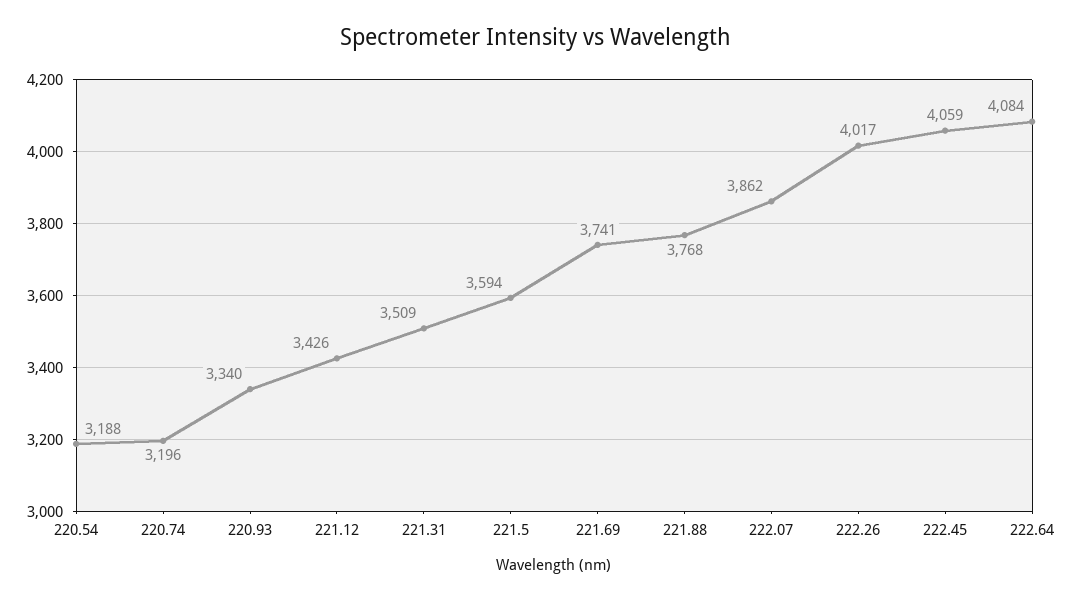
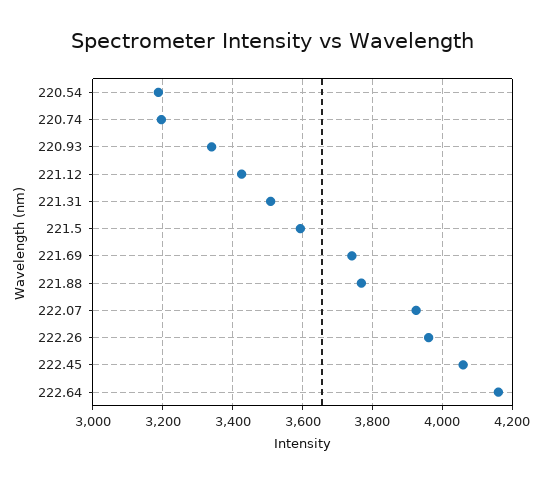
222.07: 3862 -> 3920
222.26: 4017 -> 3960
222.64: 4084 -> 4160

